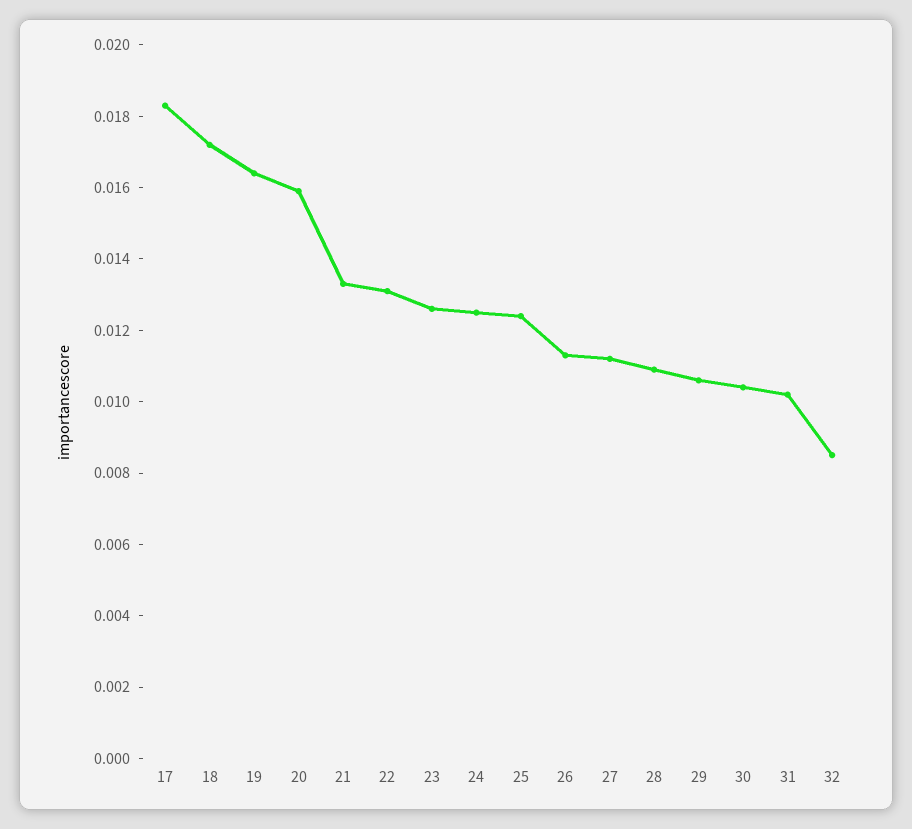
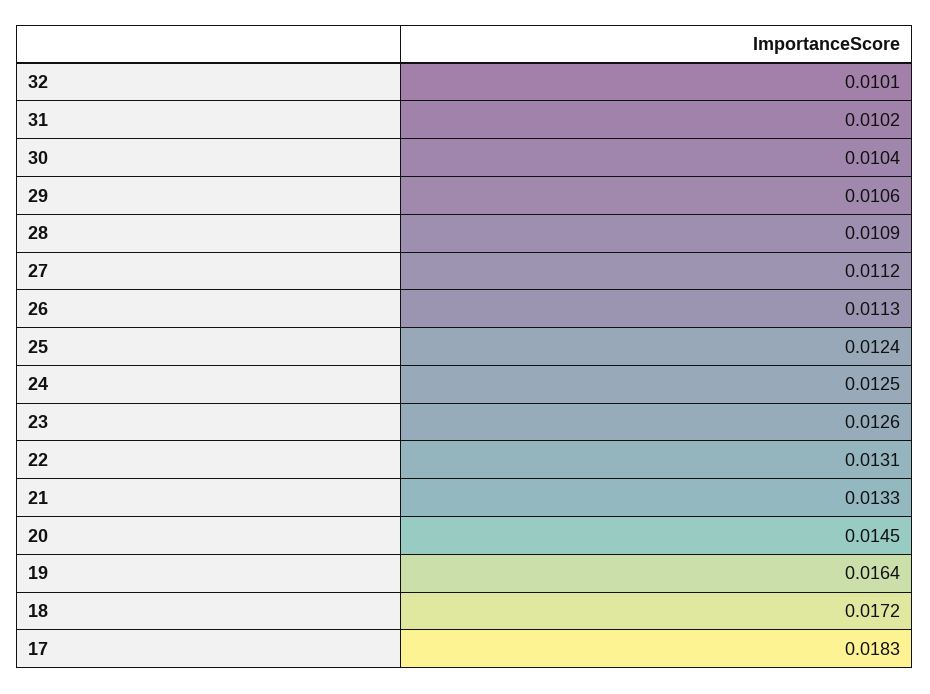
20: 0.016 -> 0.0145
32: 0.0085 -> 0.0101

